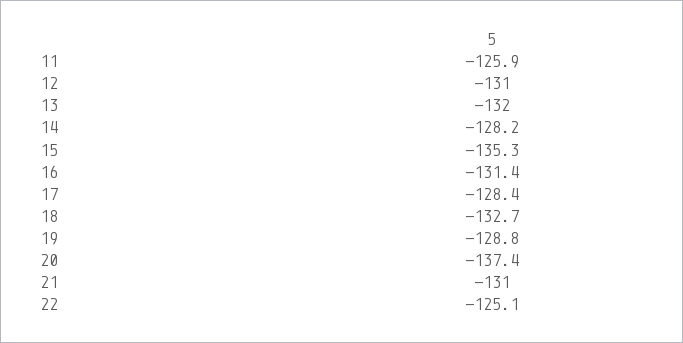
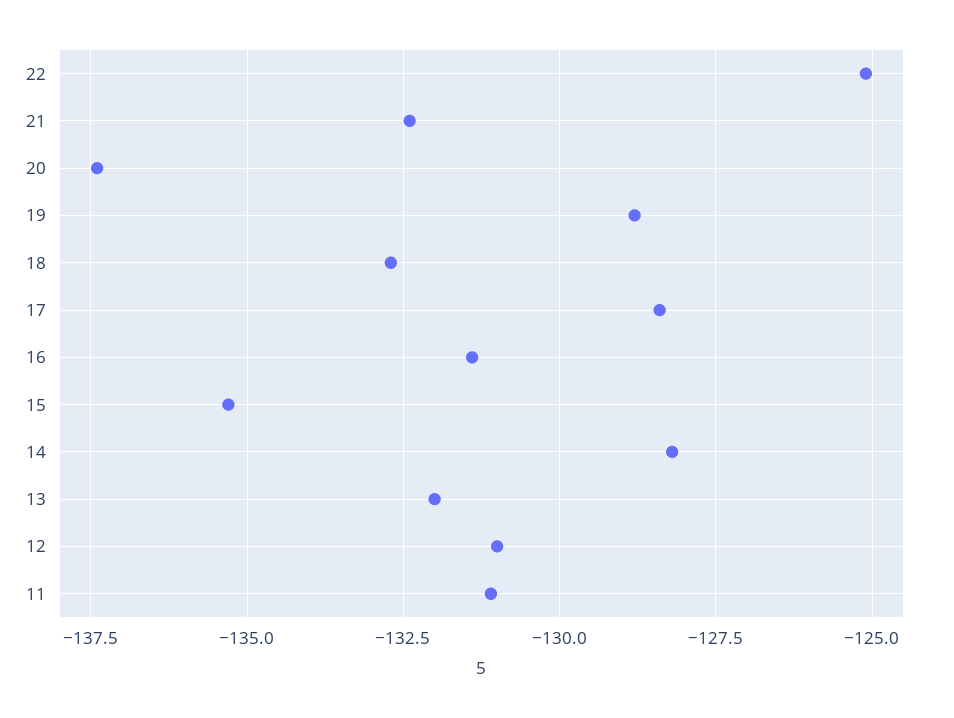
11: -125.9 -> -131
21: -131 -> -132.5

